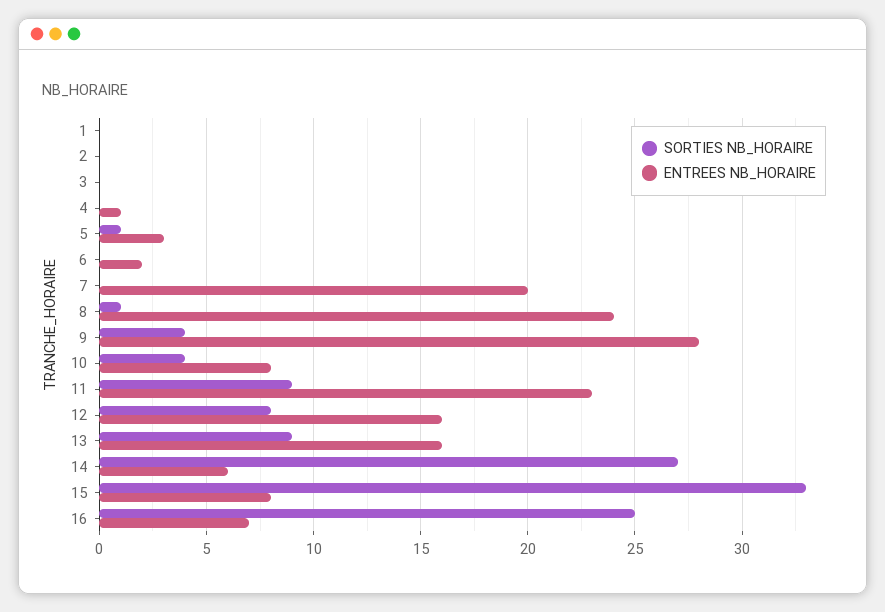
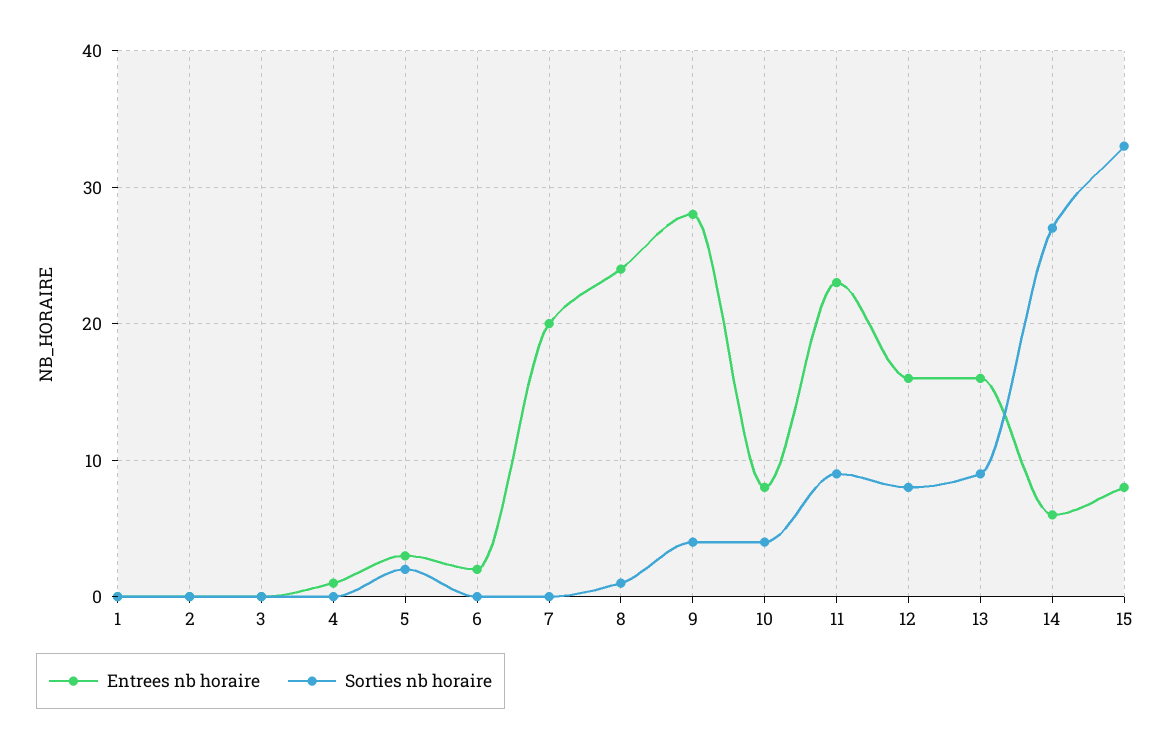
SORTIES NB_HORAIRE, 5: 1 -> 2
SORTIES NB_HORAIRE, 16: 25 -> none
ENTREES NB_HORAIRE, 16: 7 -> none

